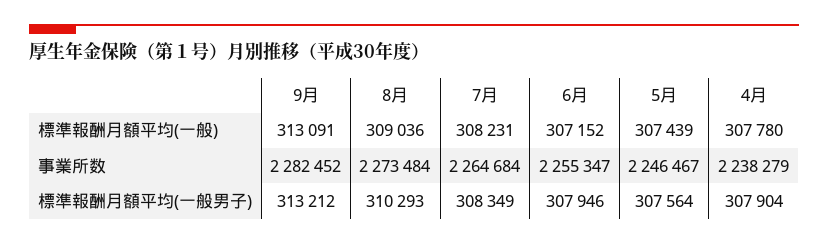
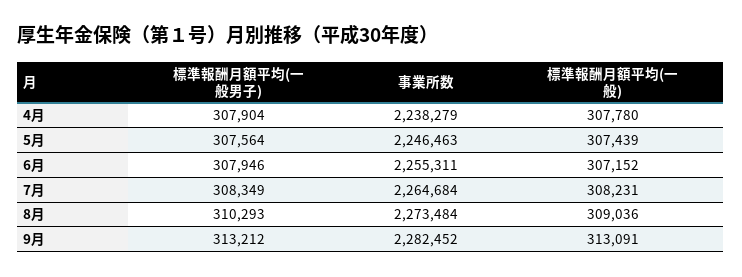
6月, 事業所数: 2255347 -> 2255311
5月, 事業所数: 2246467 -> 2246463

